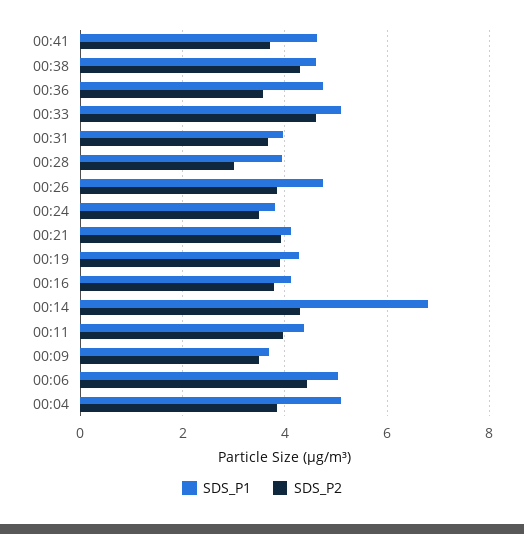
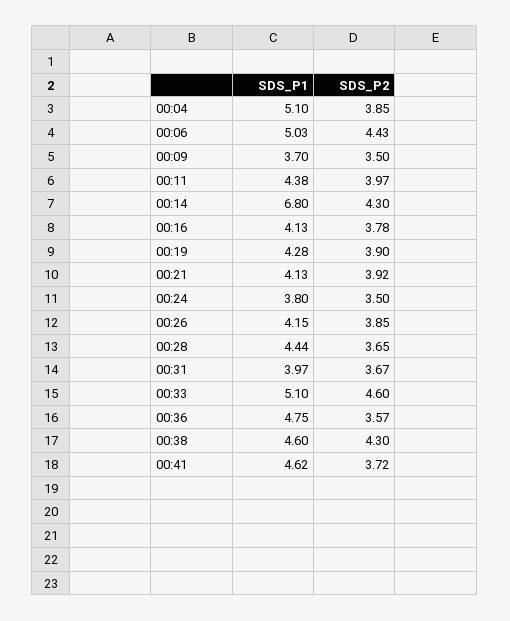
SDS_P1, 00:28: 4 -> 4.44
SDS_P2, 00:28: 3 -> 3.65
SDS_P1, 00:26: 4.8 -> 4.15

